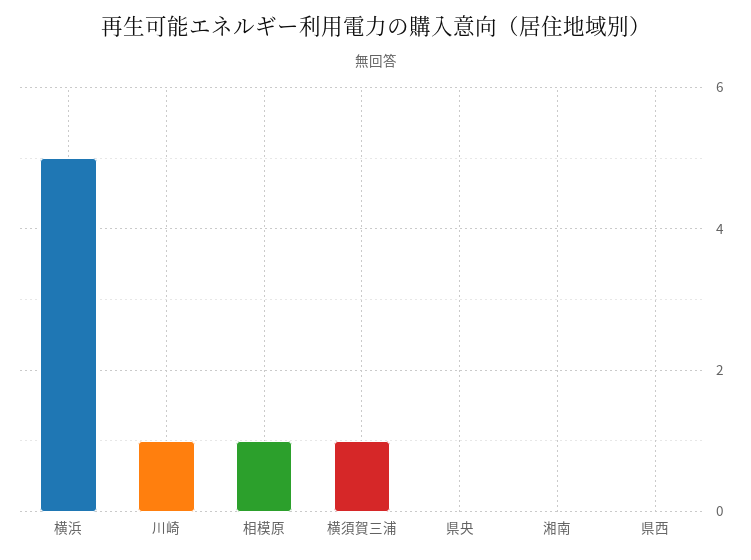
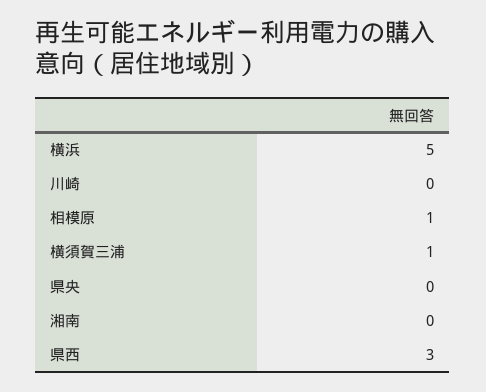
川崎: 1 -> 0
県西: 0 -> 3

